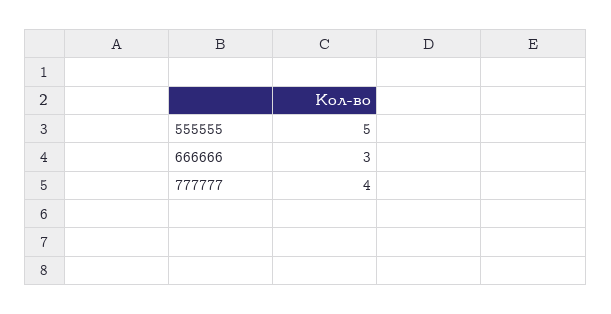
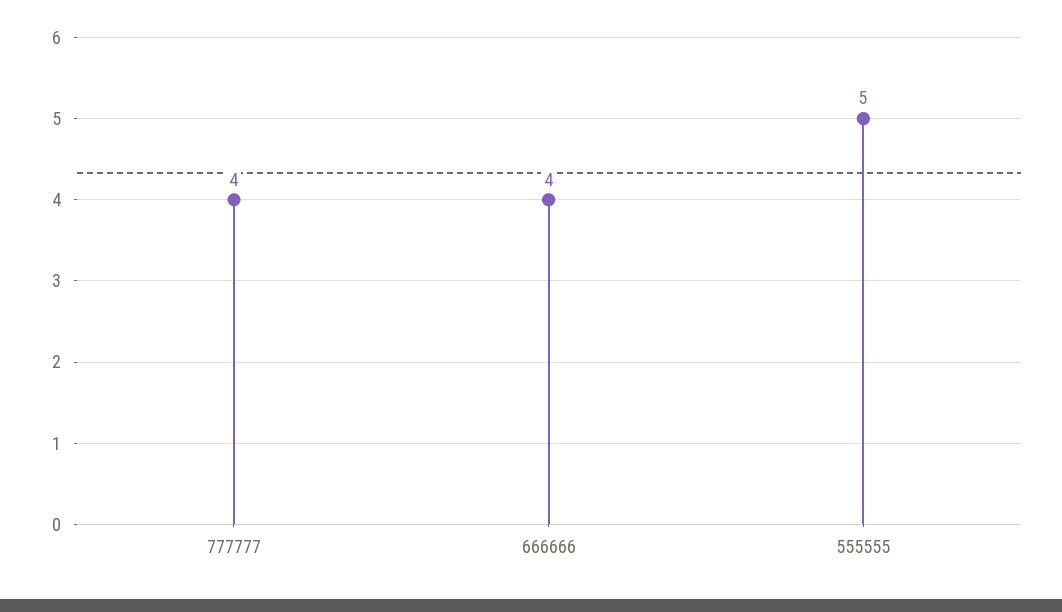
666666: 3 -> 4

